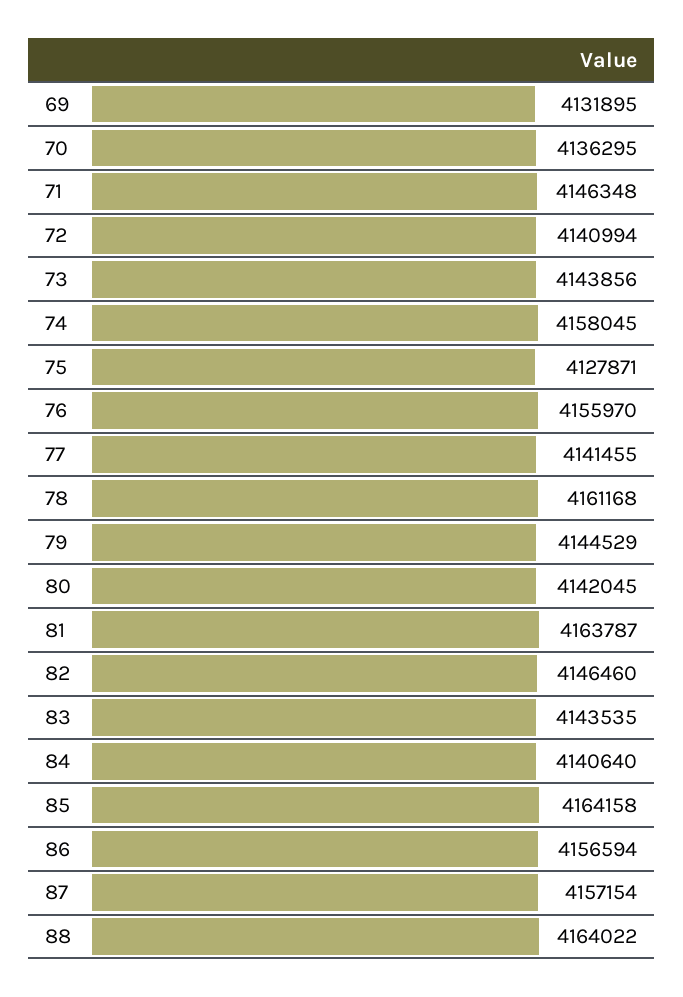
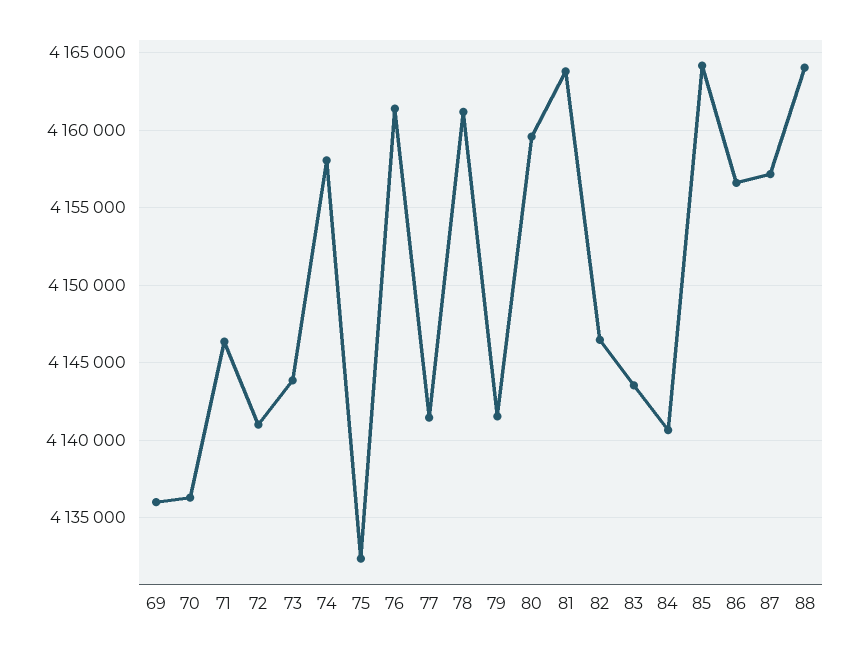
69: 4131895 -> 4136000
75: 4127871 -> 4132500
76: 4155970 -> 4161500
79: 4144529 -> 4141500
80: 4142045 -> 4159500

